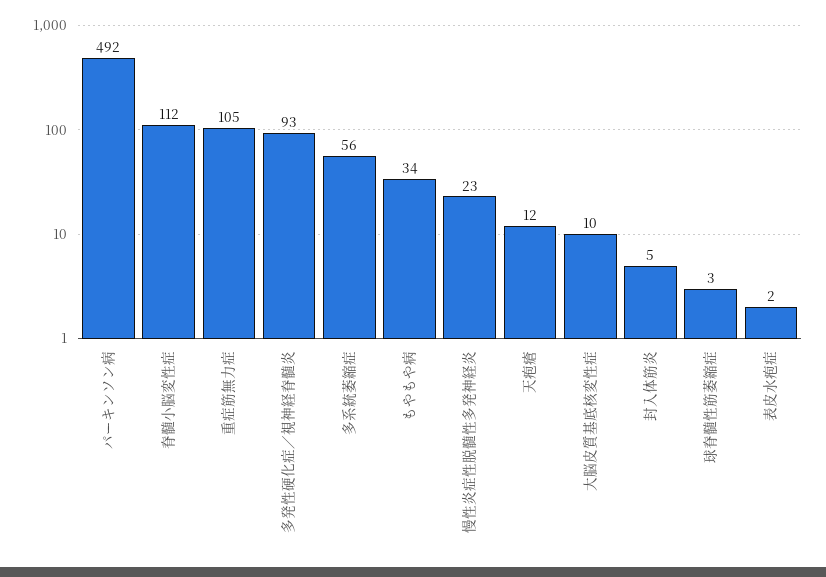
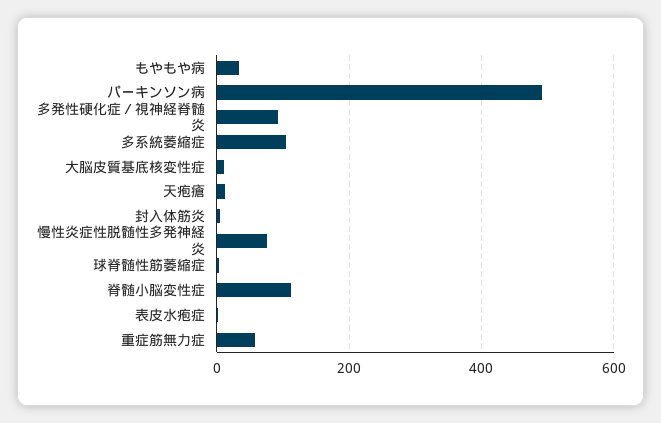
重症筋無力症: 105 -> 60
多系統萎縮症: 56 -> 100
慢性炎症性脱髄性多発神経炎: 23 -> 80

